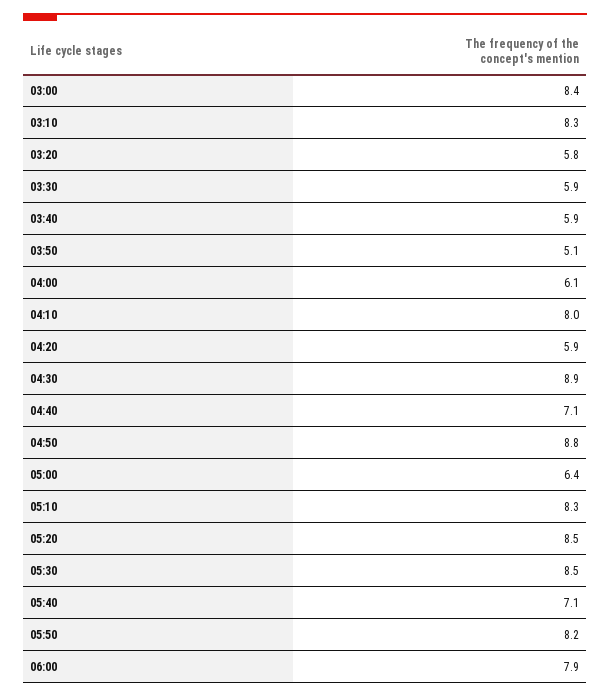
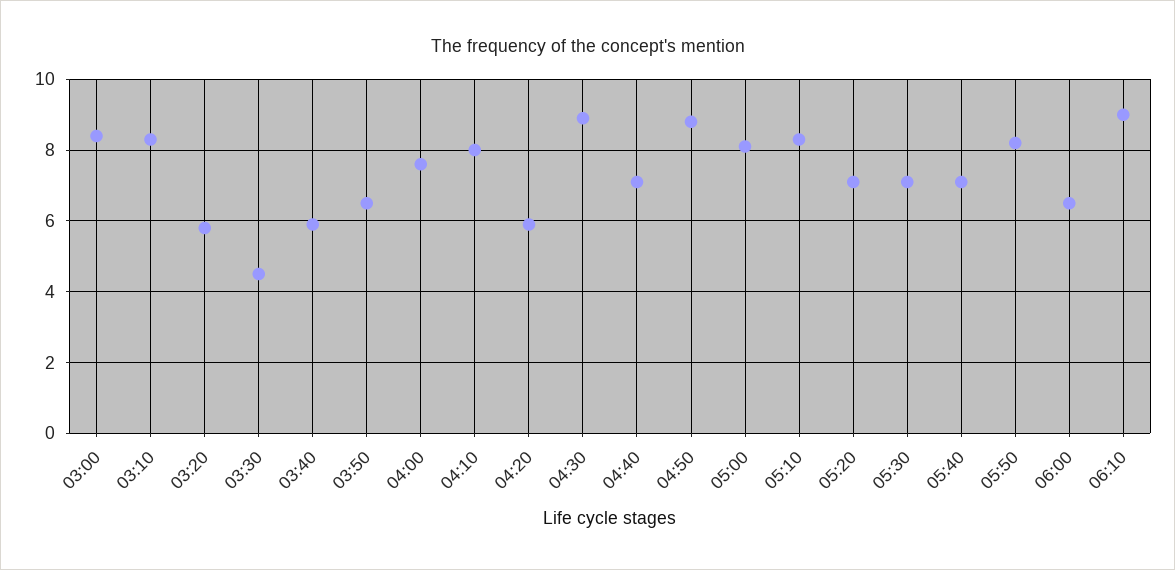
03:30: 5.9 -> 4.5
03:50: 5.1 -> 6.5
04:00: 6.1 -> 7.5
05:00: 6.4 -> 8
05:20: 8.5 -> 7
05:30: 8.5 -> 7
06:00: 7.9 -> 6.5
06:10: none -> 9

